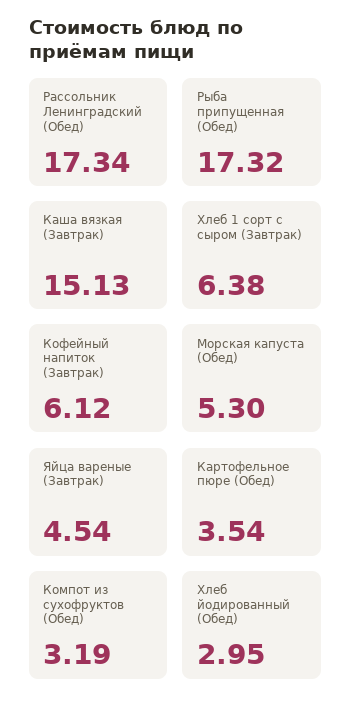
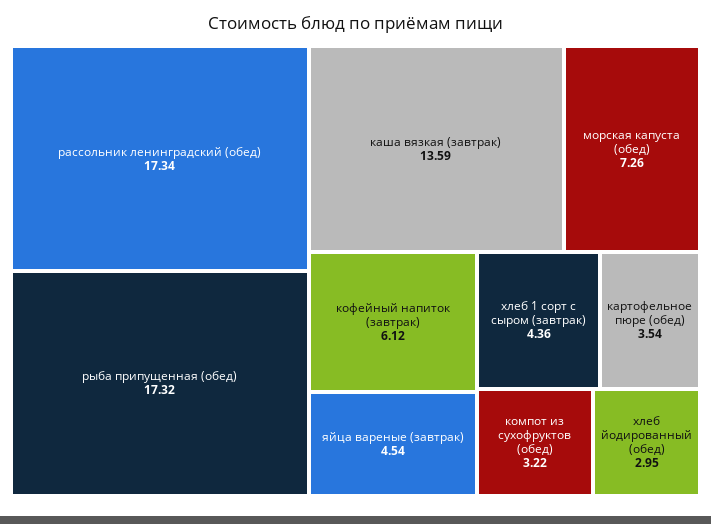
Каша вязкая (Завтрак): 15.13 -> 13.59
Хлеб 1 сорт с сыром (Завтрак): 6.38 -> 4.36
Морская капуста (Обед): 5.3 -> 7.26
Компот из сухофруктов (Обед): 3.19 -> 3.22

